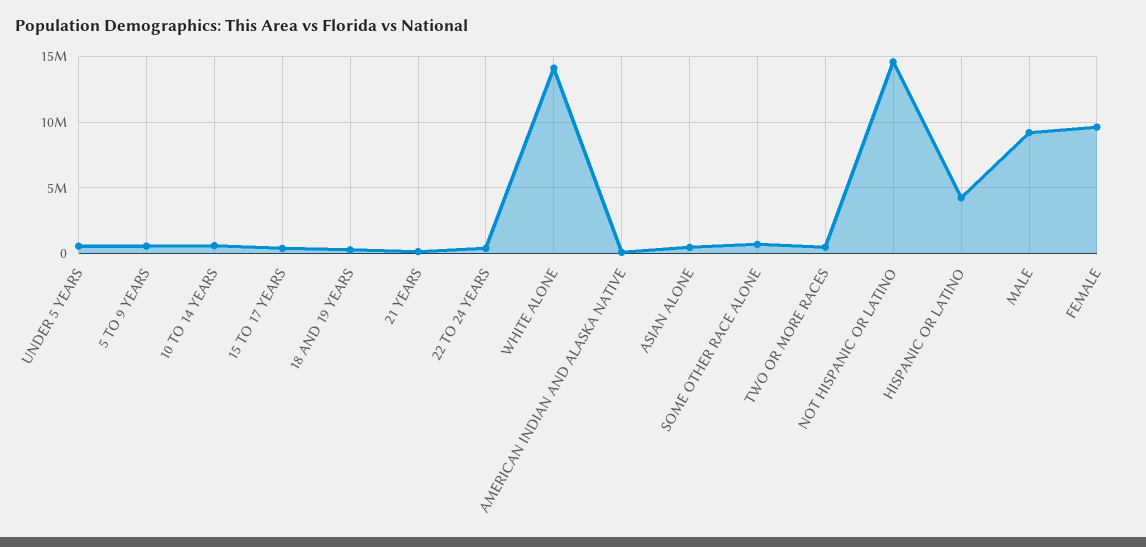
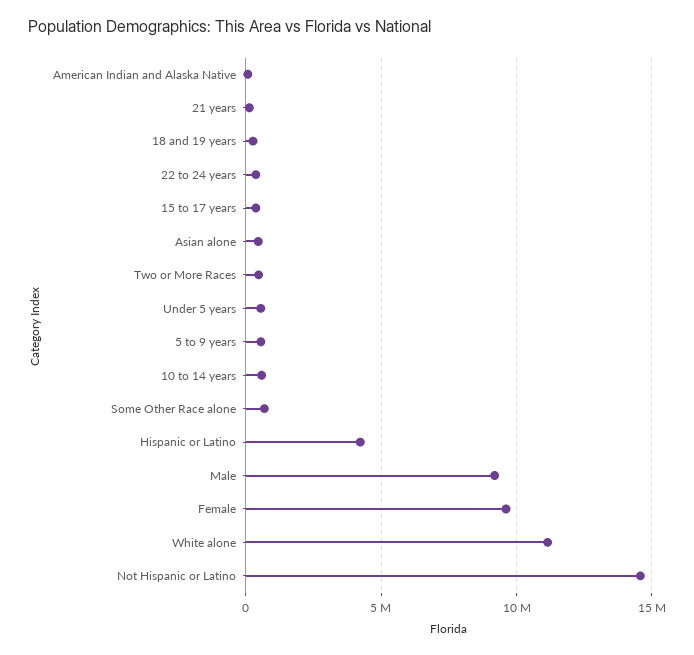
WHITE ALONE: 14000000 -> 11000000

